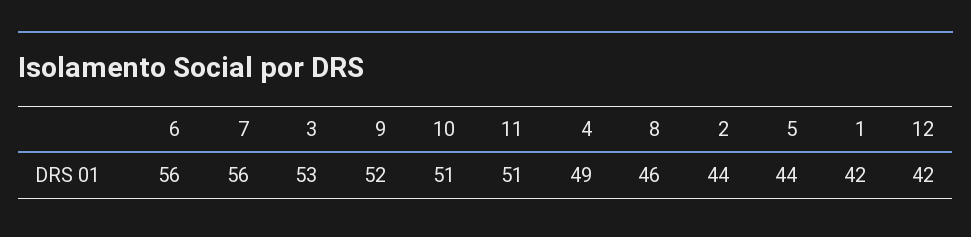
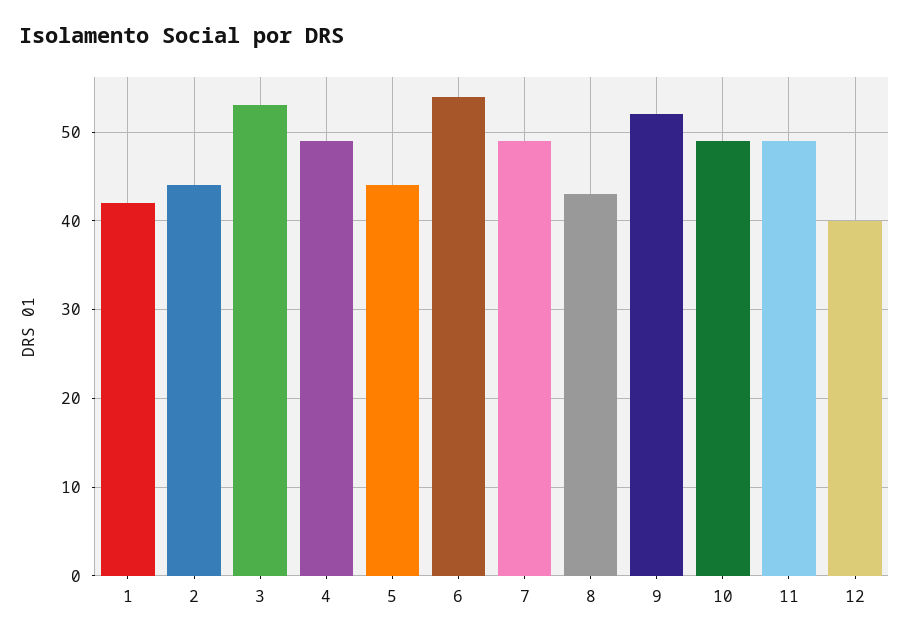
6: 56 -> 54
7: 56 -> 49
10: 51 -> 49
11: 51 -> 49
8: 46 -> 43
12: 42 -> 40

